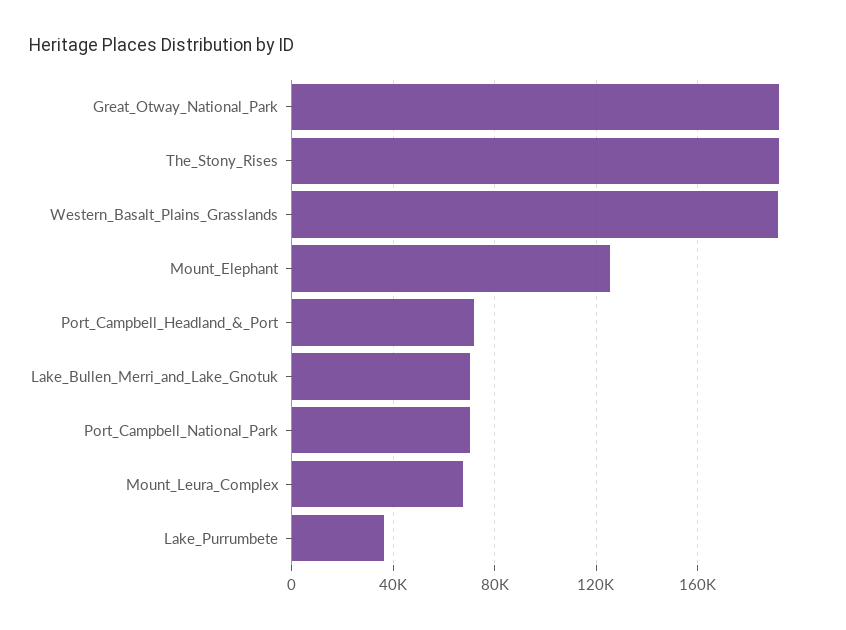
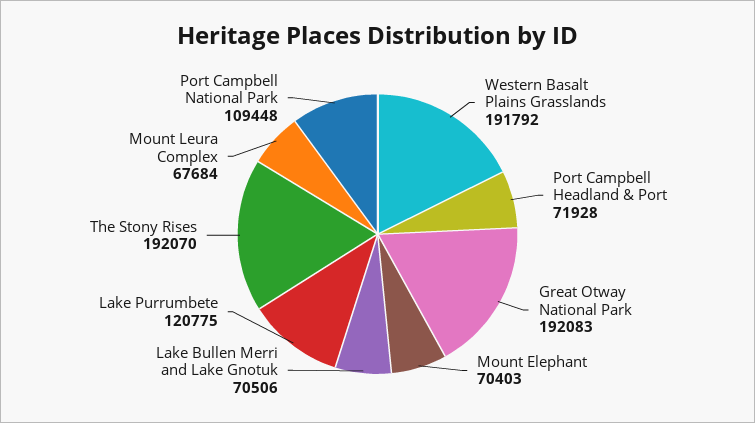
Mount_Elephant: 125000 -> 70403
Port_Campbell_National_Park: 70000 -> 109448
Lake_Purrumbete: 35000 -> 120775

